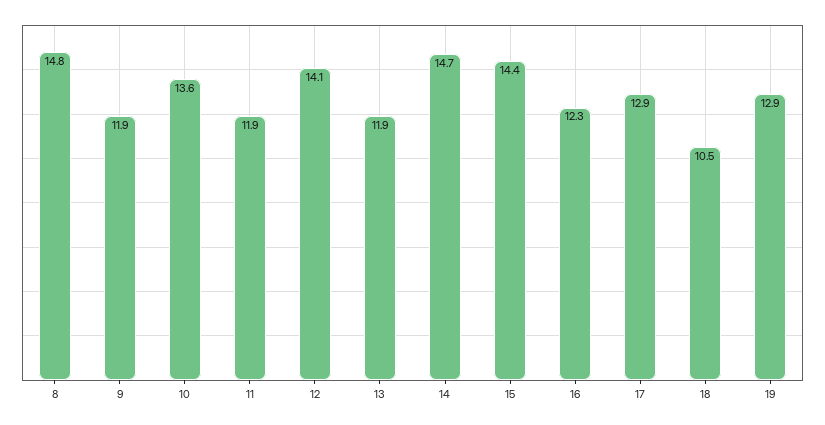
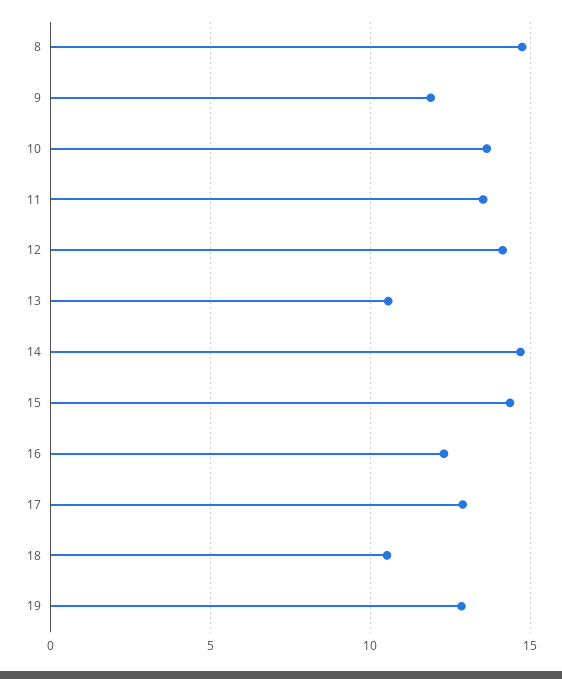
11: 11.9 -> 13.5
13: 11.9 -> 10.5

